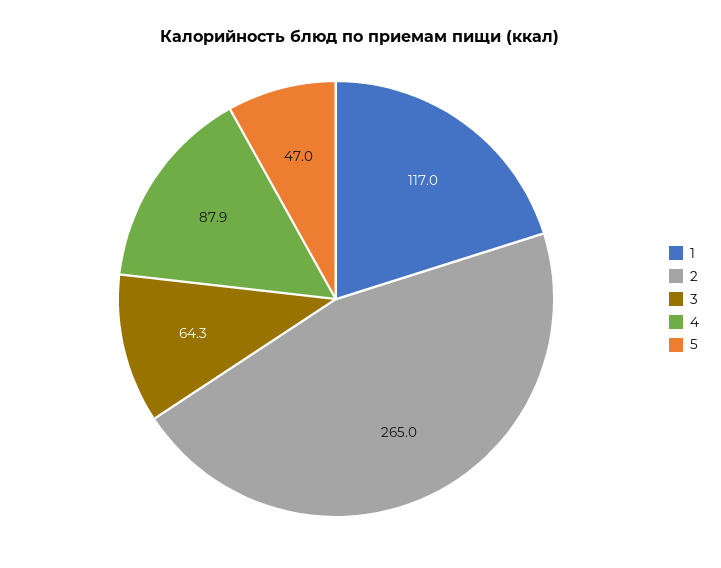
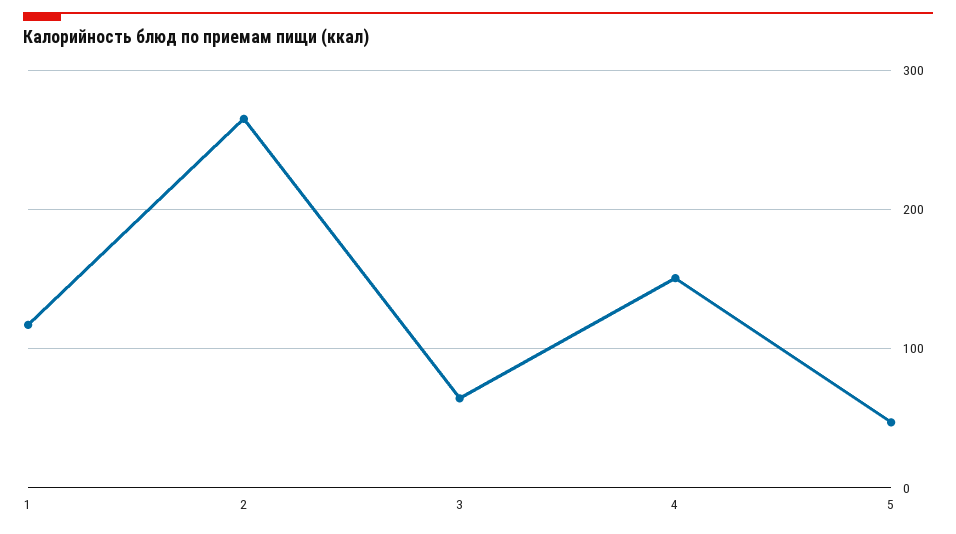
4: 87.9 -> 150

